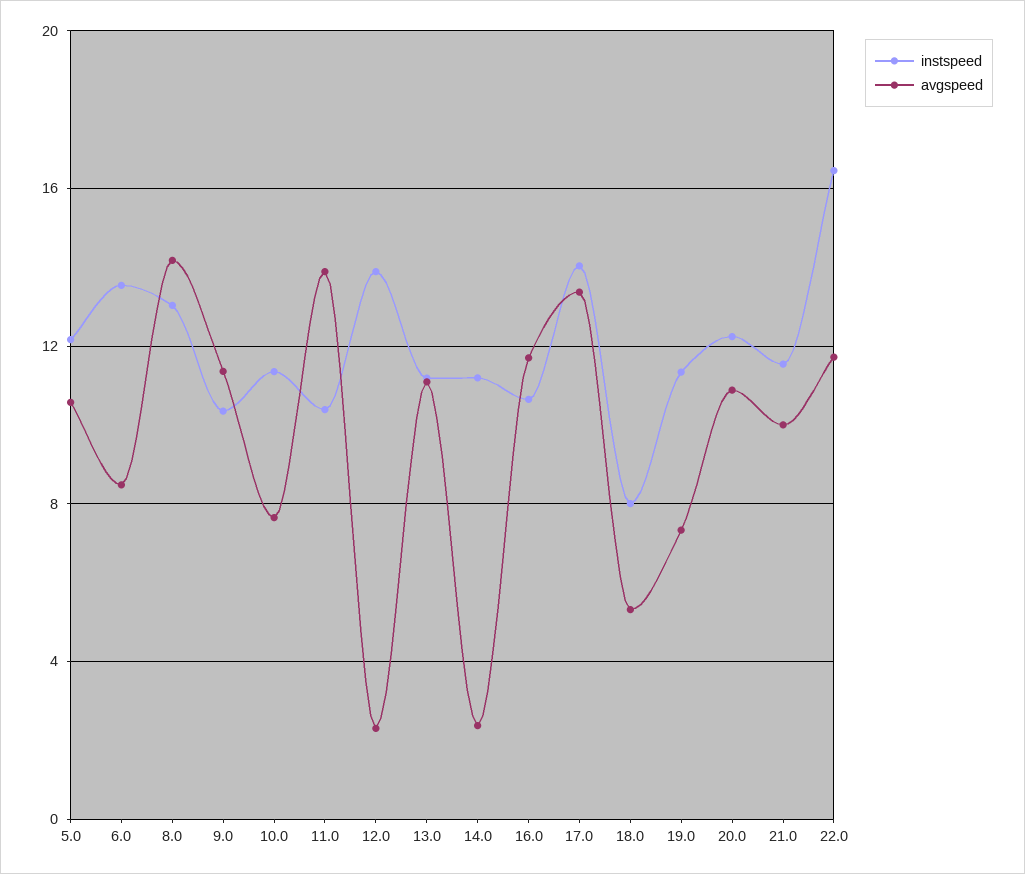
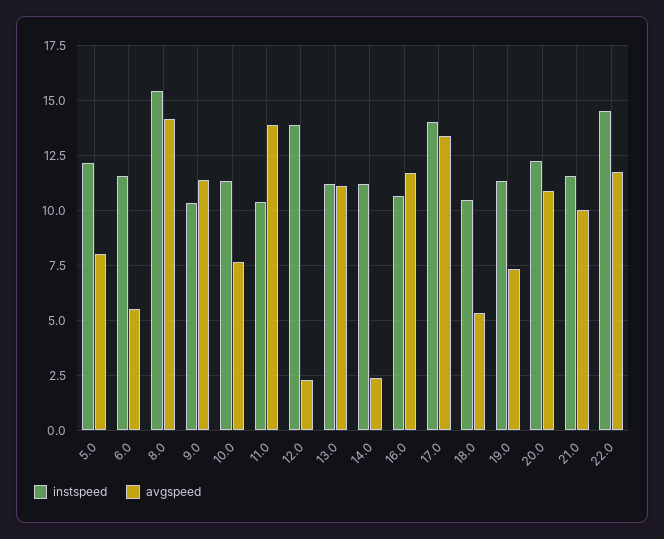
avgspeed, 5.0: 10.5 -> 8
instspeed, 6.0: 13.5 -> 11.5
avgspeed, 6.0: 8.5 -> 5.5
instspeed, 8.0: 13 -> 15.5
instspeed, 18.0: 8 -> 10.5
instspeed, 22.0: 16.5 -> 14.5

